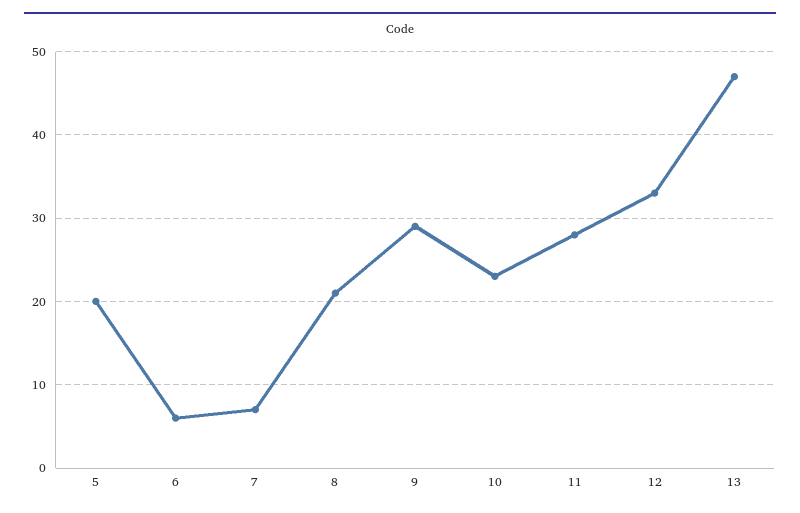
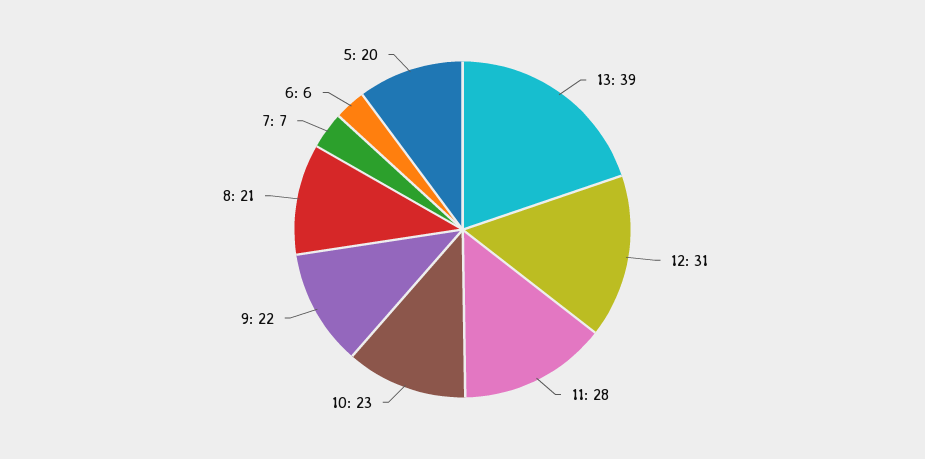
9: 29 -> 22
12: 33 -> 31
13: 47 -> 39

